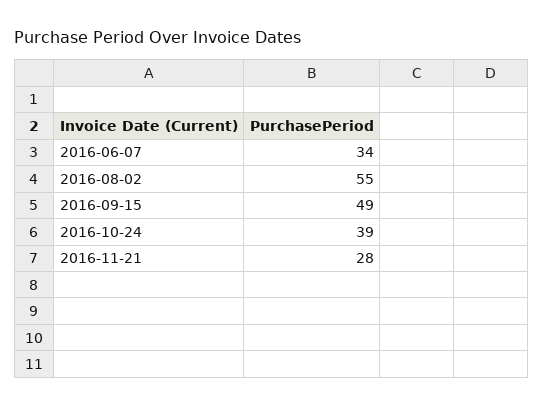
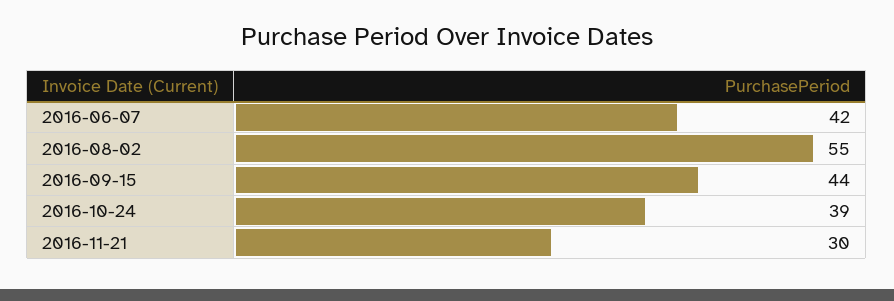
2016-06-07: 34 -> 42
2016-09-15: 49 -> 44
2016-11-21: 28 -> 30

